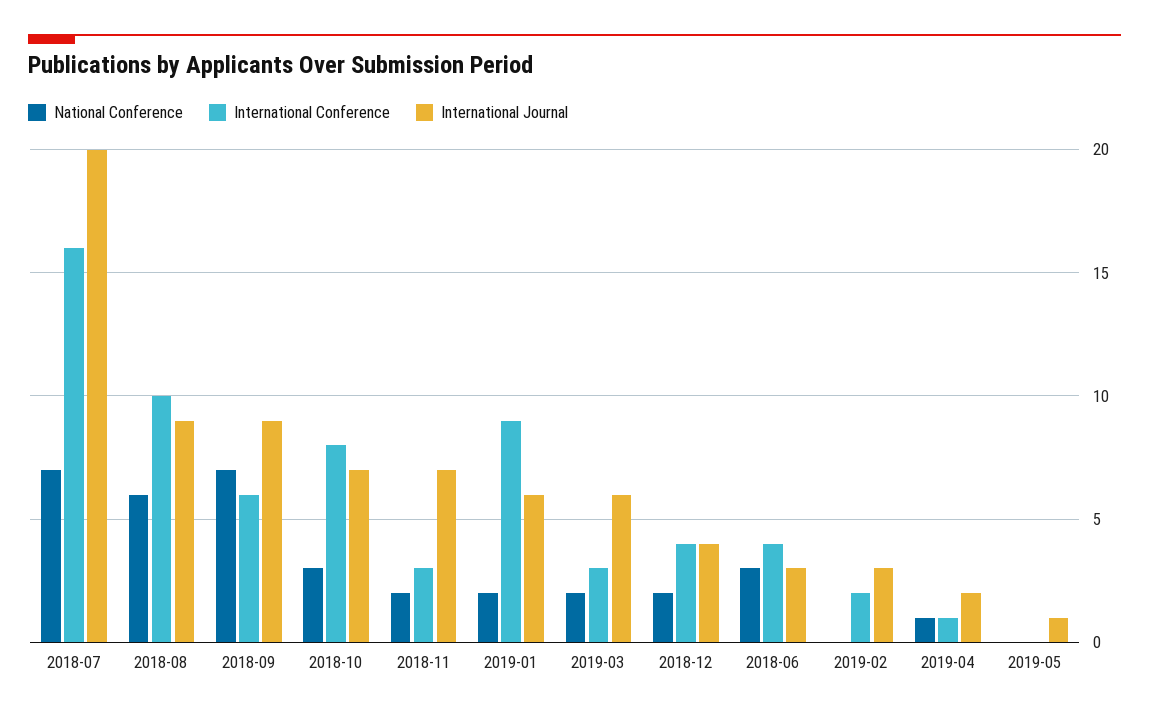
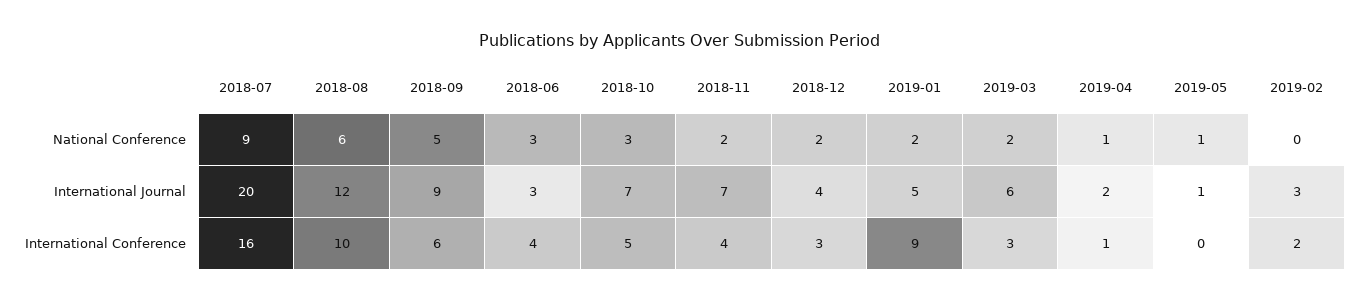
National Conference, 2018-07: 7 -> 9
International Journal, 2018-08: 9 -> 12
National Conference, 2018-09: 7 -> 5
International Conference, 2018-10: 8 -> 5
International Conference, 2018-11: 3 -> 4
International Journal, 2019-01: 6 -> 5
International Conference, 2018-12: 4 -> 3
National Conference, 2019-05: 0 -> 1

